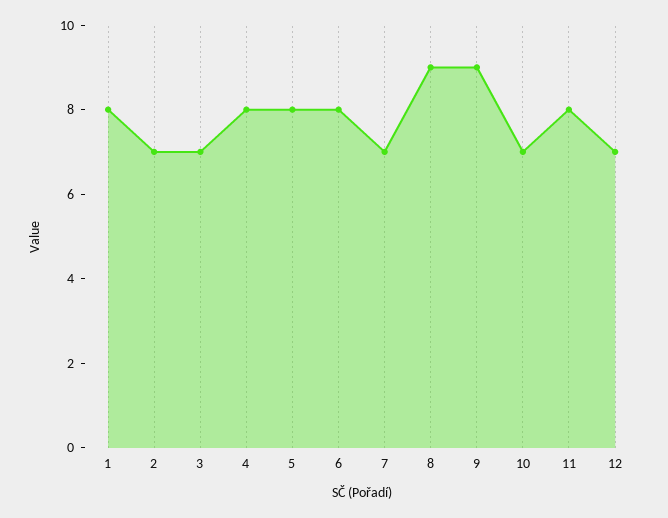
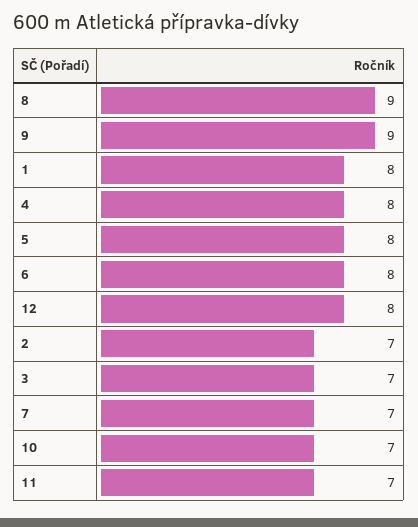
11: 8 -> 7
12: 7 -> 8

